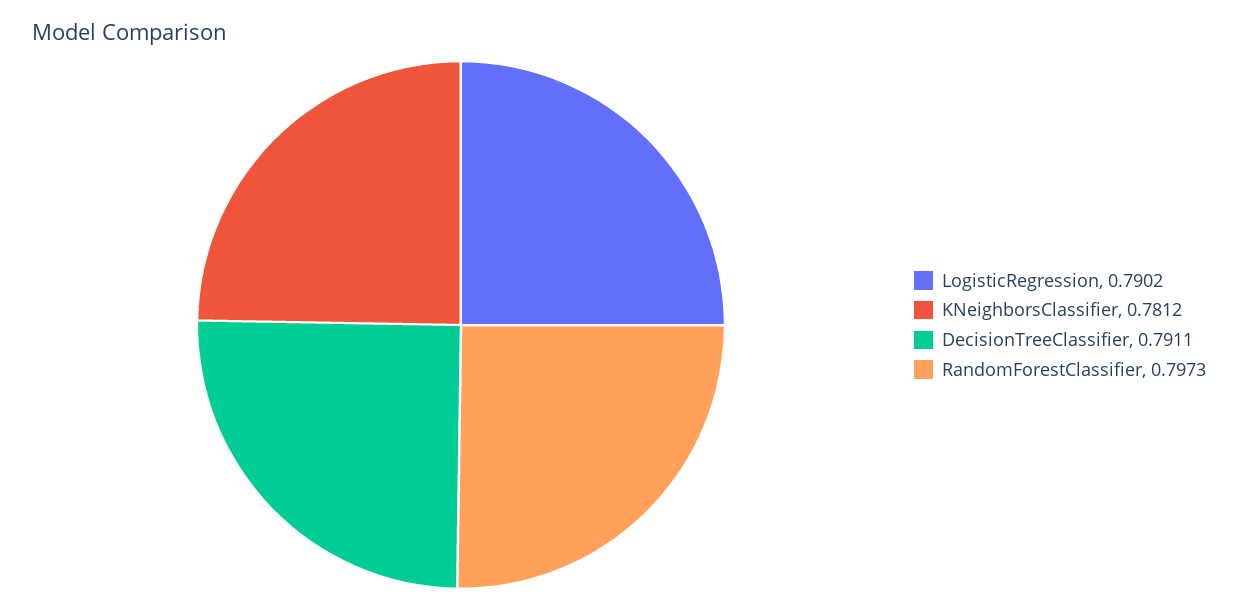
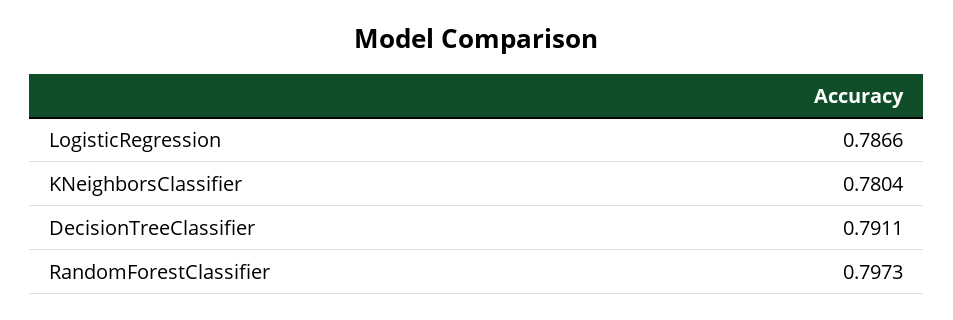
LogisticRegression: 0.7902 -> 0.7866
KNeighborsClassifier: 0.7812 -> 0.7804

